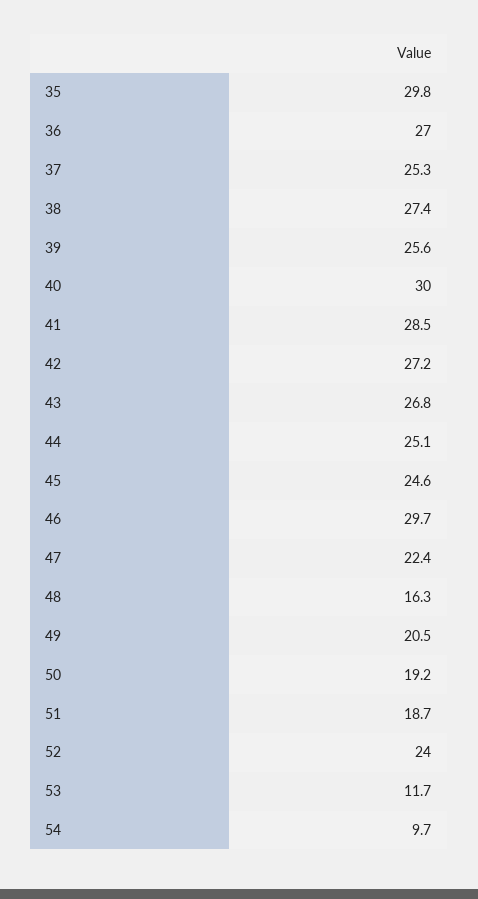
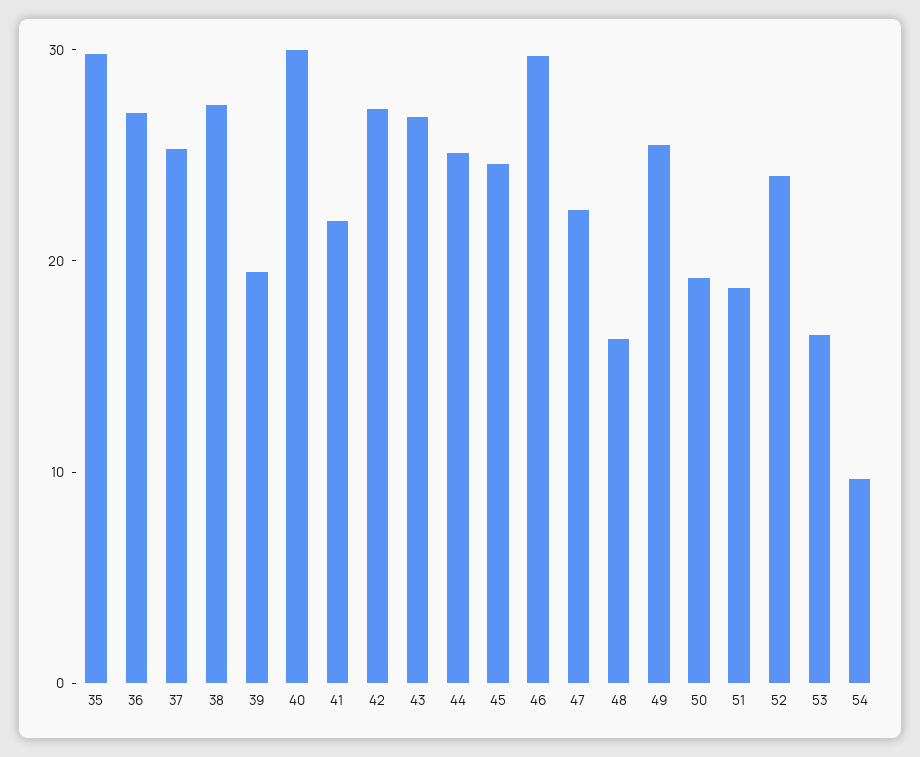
39: 25.6 -> 20
41: 28.5 -> 22
49: 20.5 -> 26
53: 11.7 -> 16

